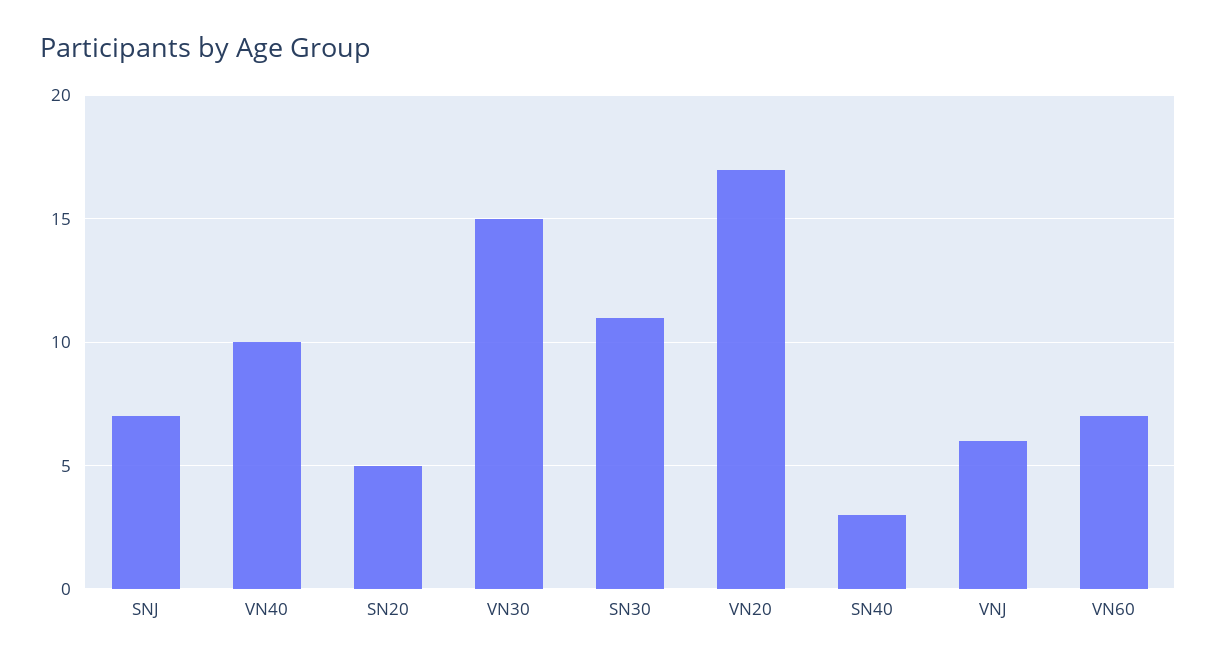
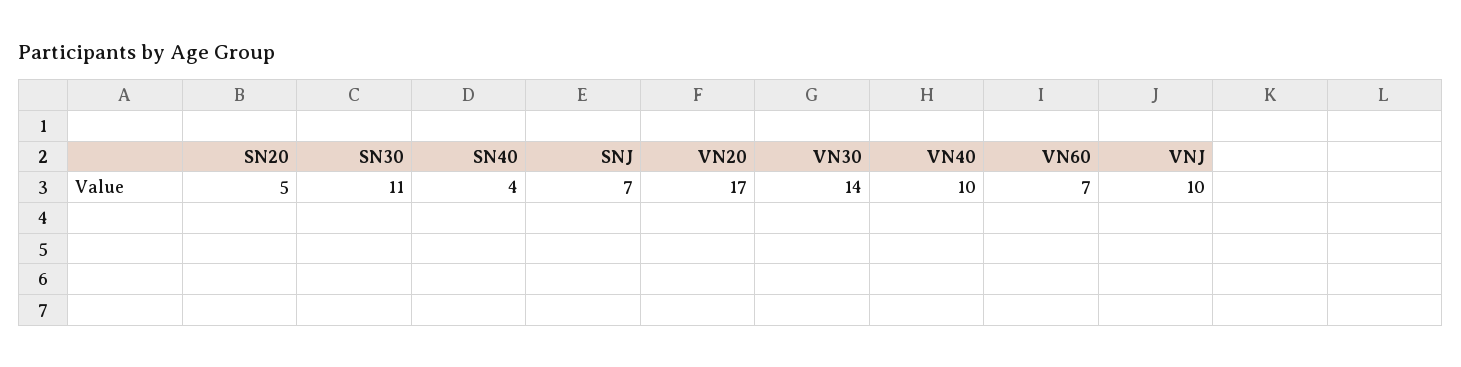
VN30: 15 -> 14
SN40: 3 -> 4
VNJ: 6 -> 10

